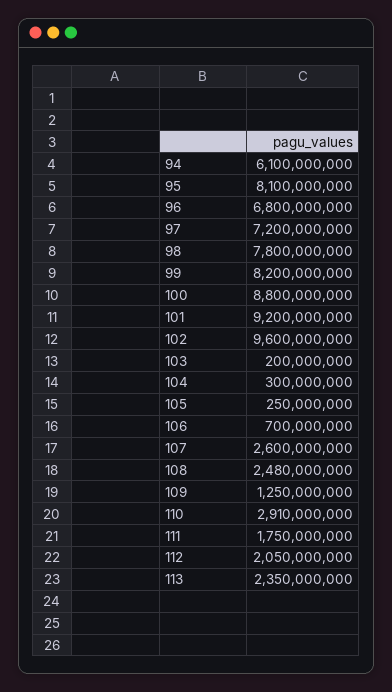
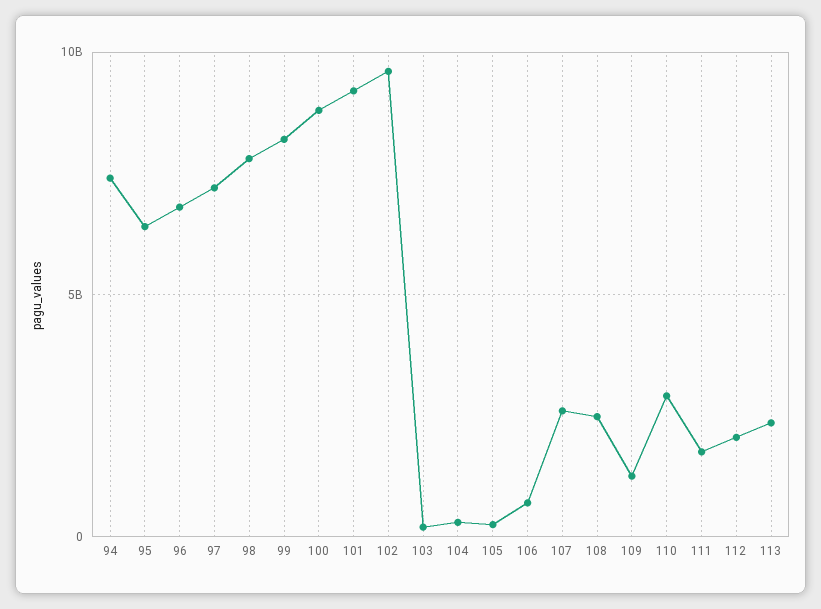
94: 6100000000 -> 7500000000
95: 8100000000 -> 6500000000

